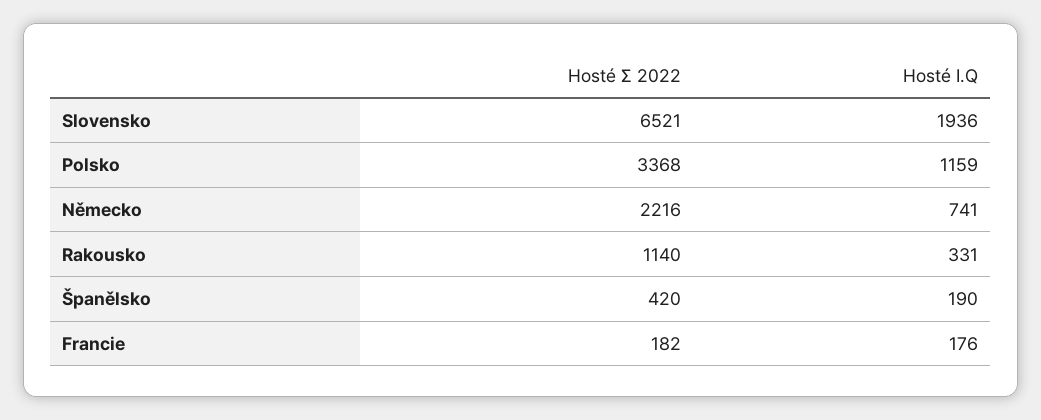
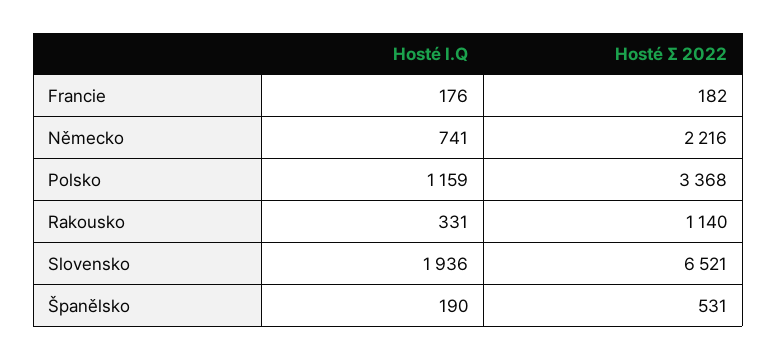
Hosté Ʃ 2022, Španělsko: 420 -> 531

